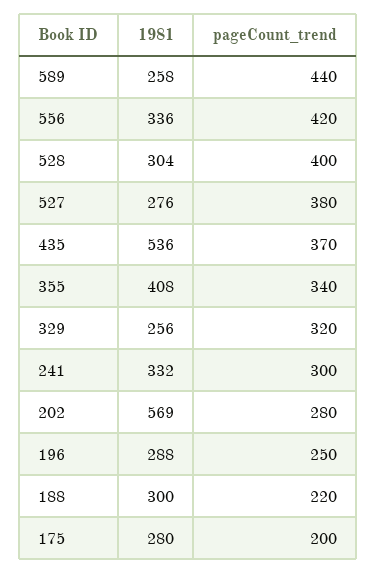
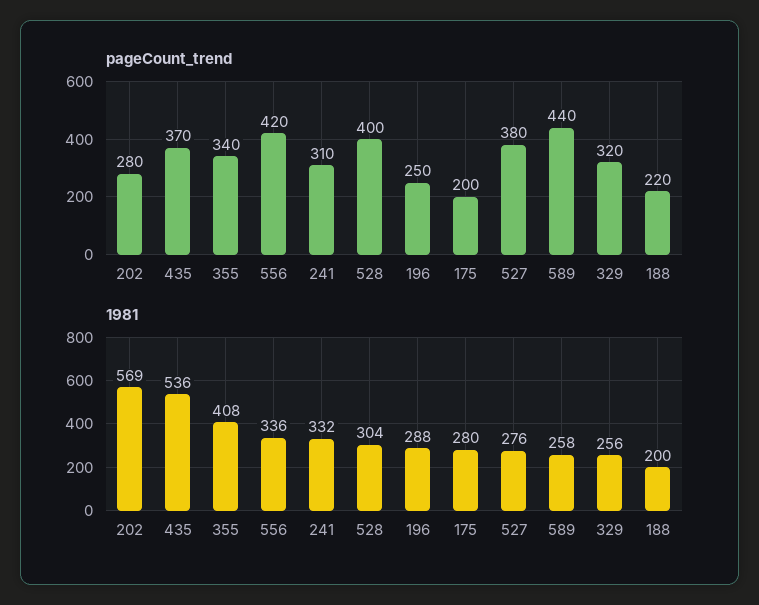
pageCount_trend, 241: 300 -> 310
1981, 188: 300 -> 200

